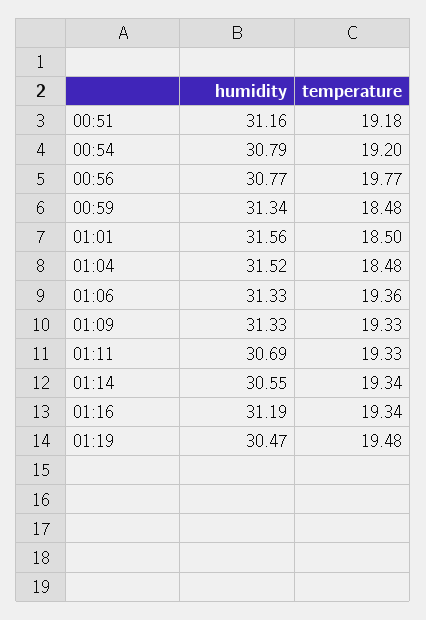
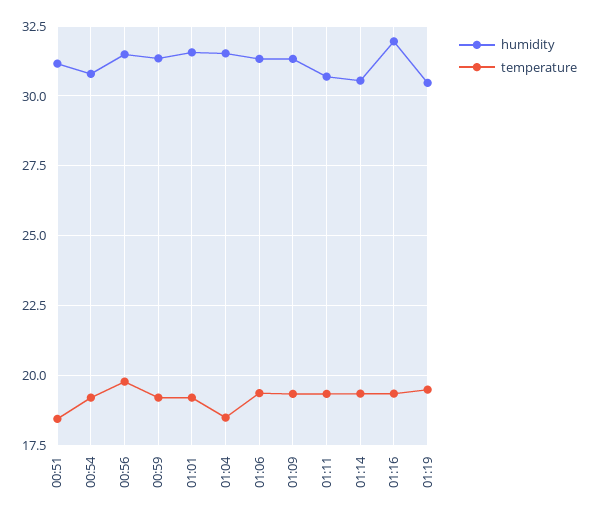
temperature, 00:51: 19.18 -> 18.5
humidity, 00:56: 30.77 -> 31.5
temperature, 00:59: 18.48 -> 19.25
temperature, 01:01: 18.5 -> 19.25
humidity, 01:16: 31.19 -> 32

